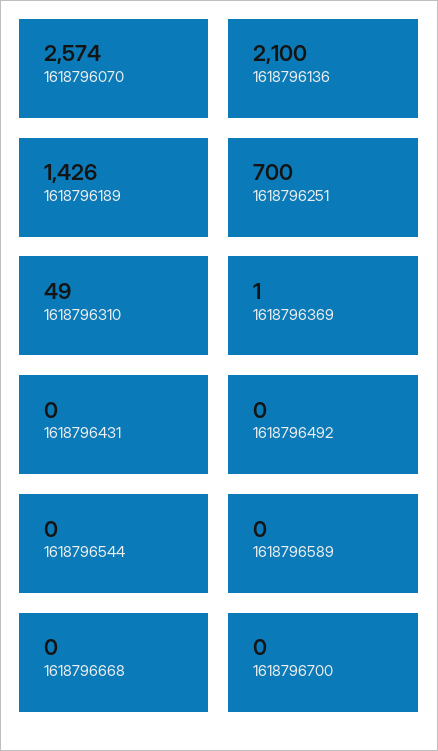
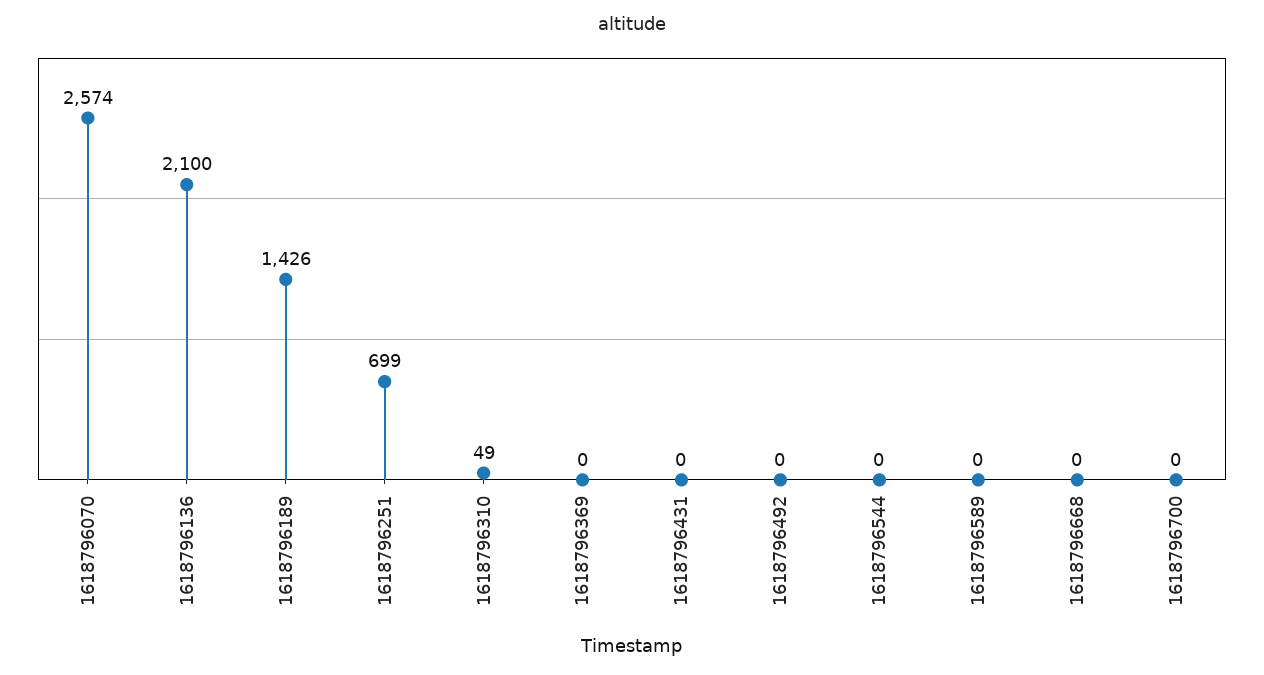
1618796251: 700 -> 699
1618796369: 1 -> 0

